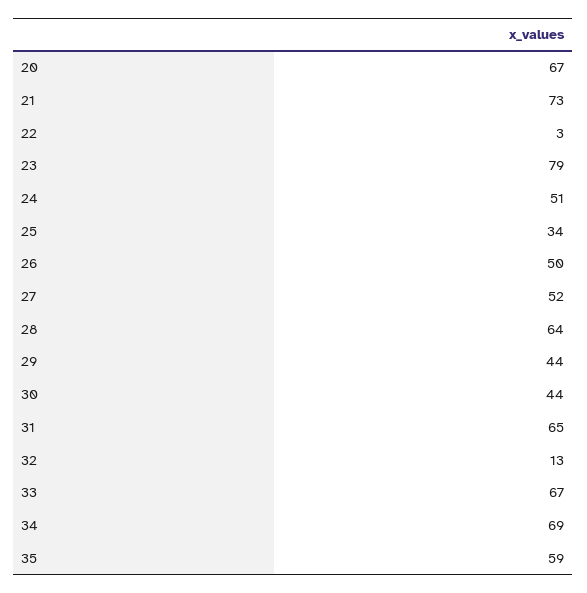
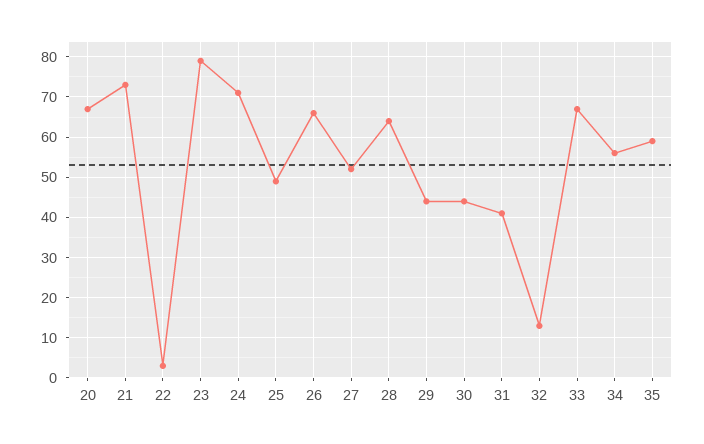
24: 51 -> 70
25: 34 -> 50
26: 50 -> 65
31: 65 -> 40
34: 69 -> 55

